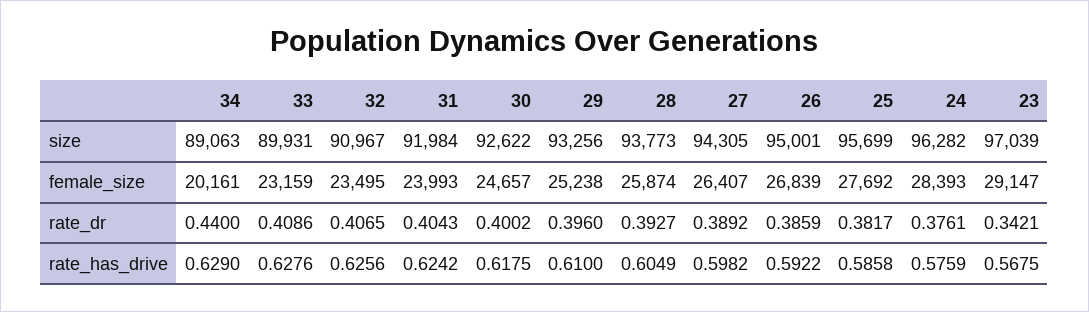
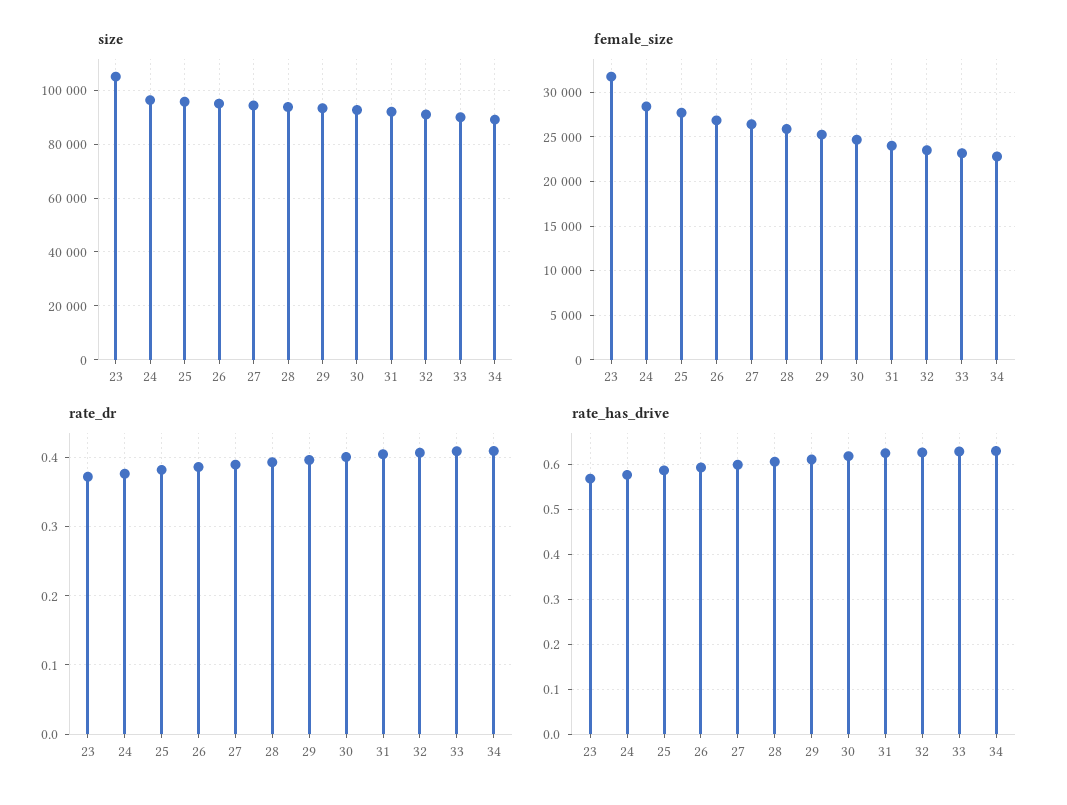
size, 23: 97039 -> 105000
female_size, 34: 20161 -> 23000
female_size, 23: 29147 -> 32000
rate_dr, 34: 0.44 -> 0.41
rate_dr, 23: 0.3421 -> 0.37

